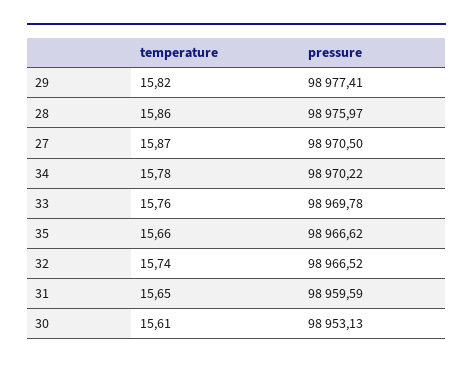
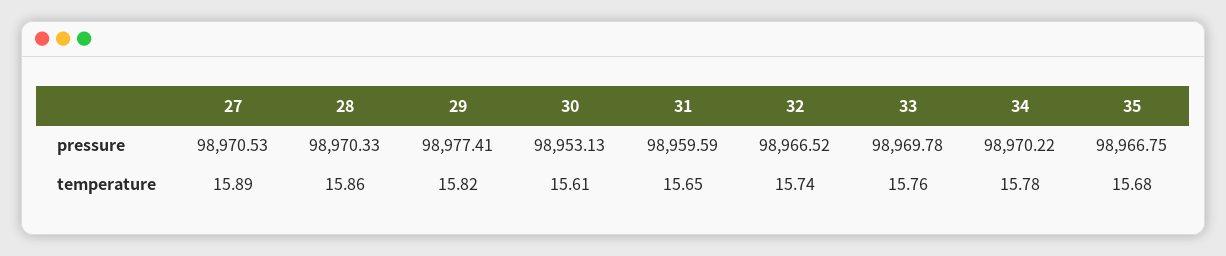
pressure, 28: 98975.97 -> 98970.33
temperature, 27: 15.87 -> 15.89
pressure, 27: 98970.5 -> 98970.53
temperature, 35: 15.66 -> 15.68
pressure, 35: 98966.62 -> 98966.75

